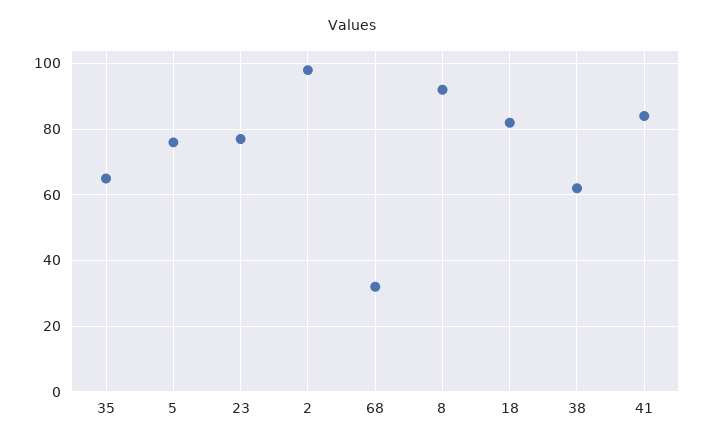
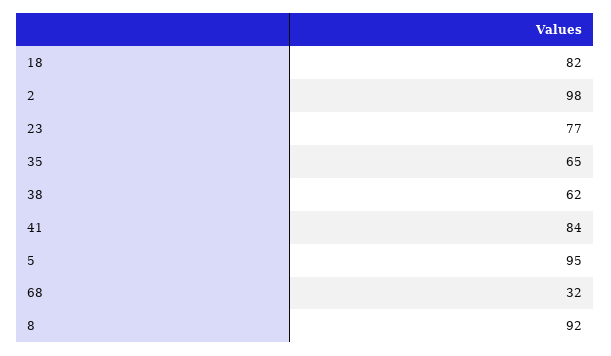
5: 75 -> 95

